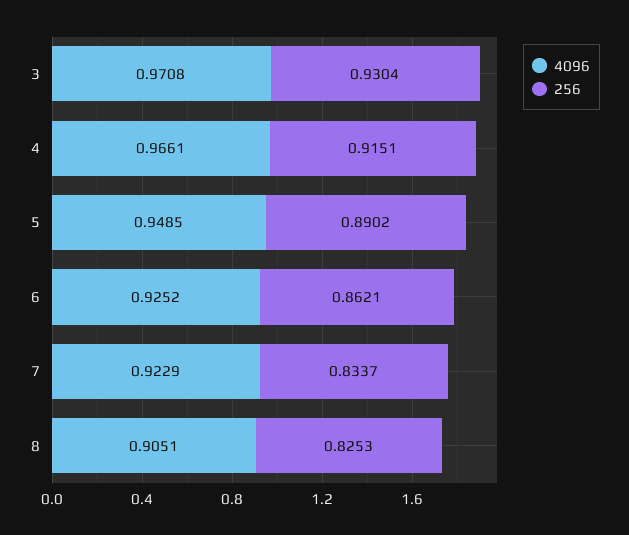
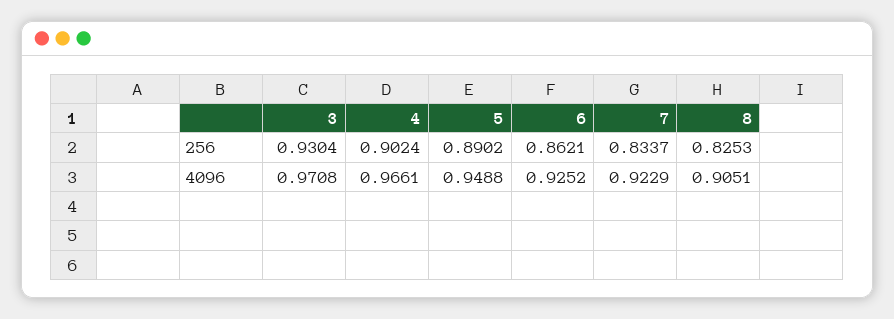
256, 4: 0.9151 -> 0.9024
4096, 5: 0.9485 -> 0.9488

